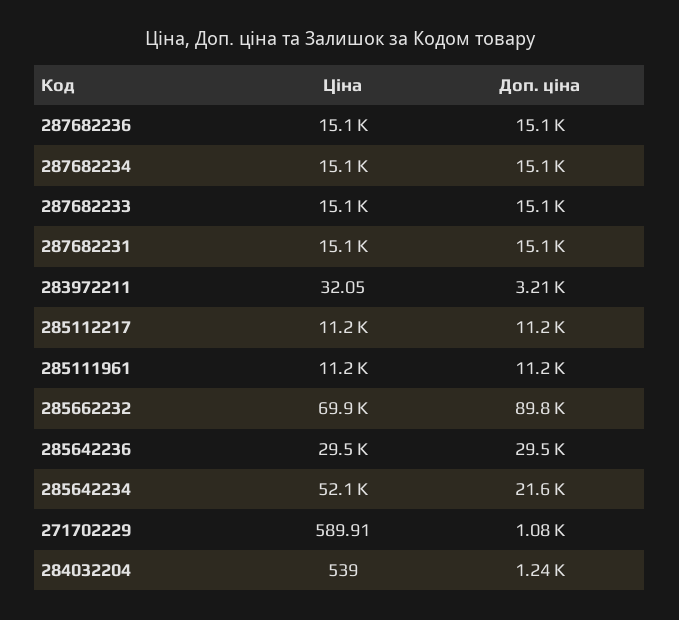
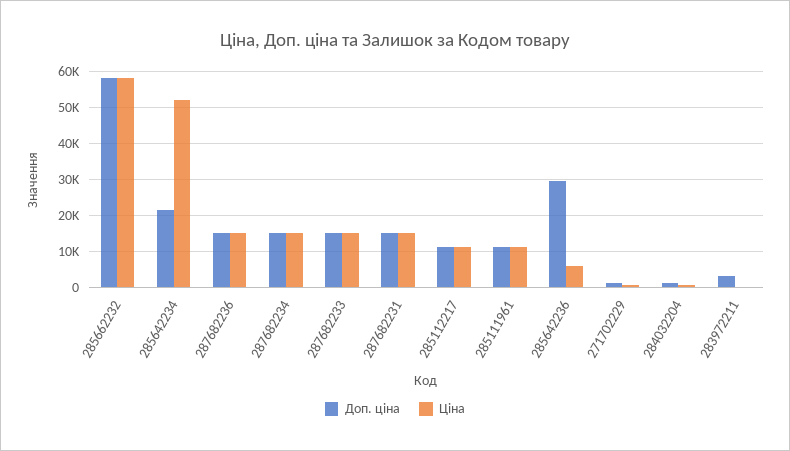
Ціна, 285662232: 69900 -> 58000
Доп. ціна, 285662232: 89800 -> 58000
Ціна, 285642236: 29500 -> 6000

